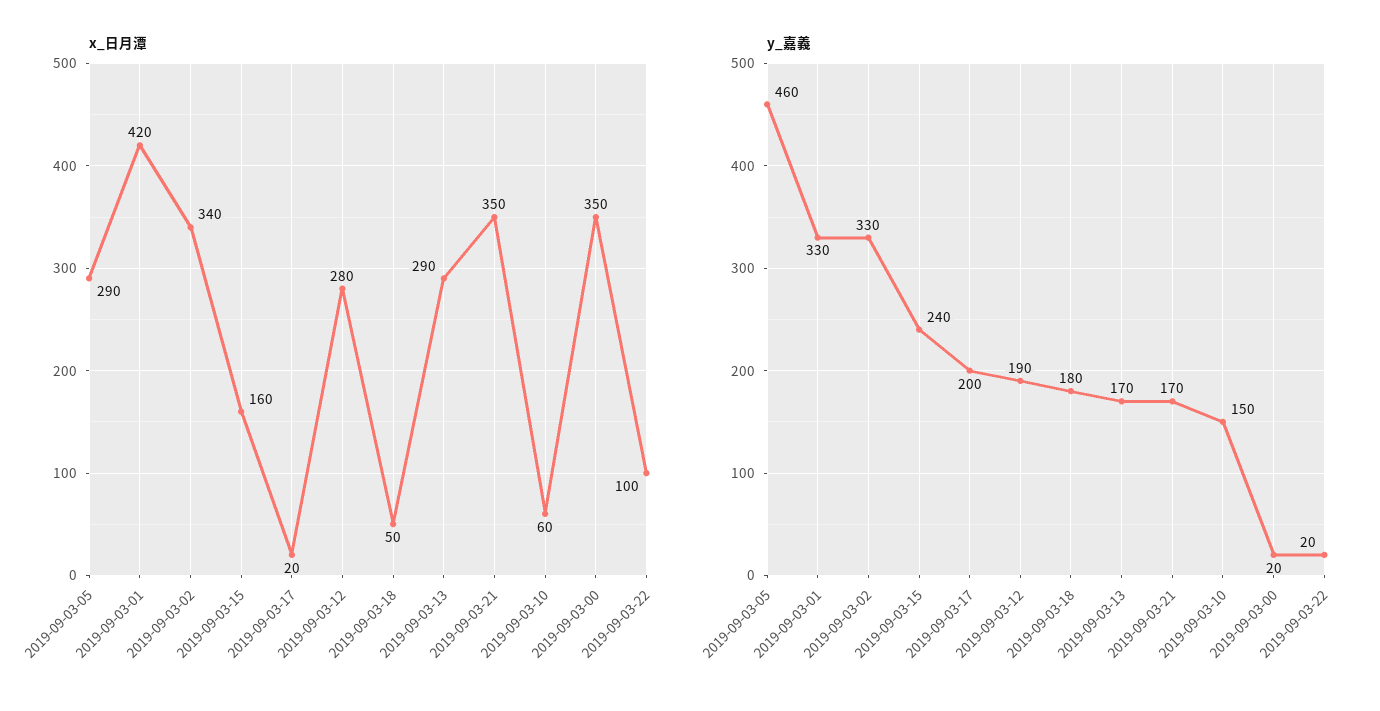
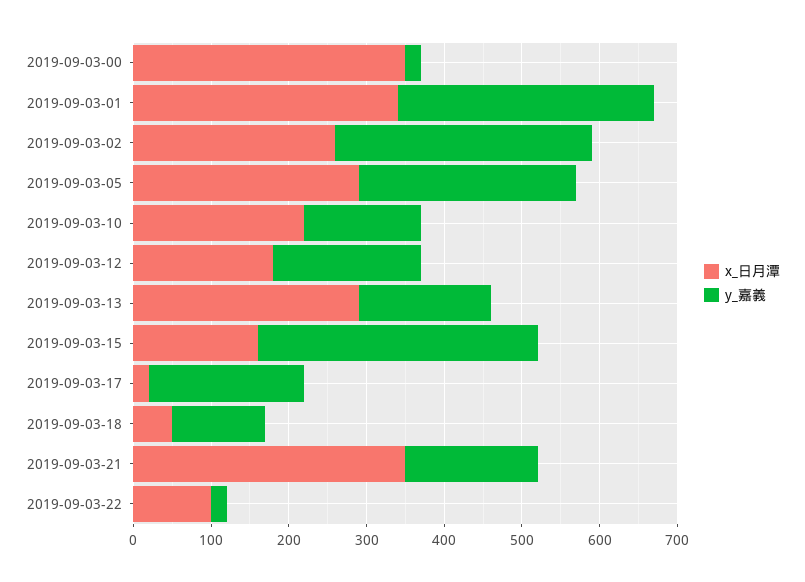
x_日月潭, 2019-09-03-01: 420 -> 340
x_日月潭, 2019-09-03-02: 340 -> 260
x_日月潭, 2019-09-03-12: 280 -> 180
x_日月潭, 2019-09-03-10: 60 -> 220
y_嘉義, 2019-09-03-05: 460 -> 280
y_嘉義, 2019-09-03-15: 240 -> 360
y_嘉義, 2019-09-03-18: 180 -> 120

